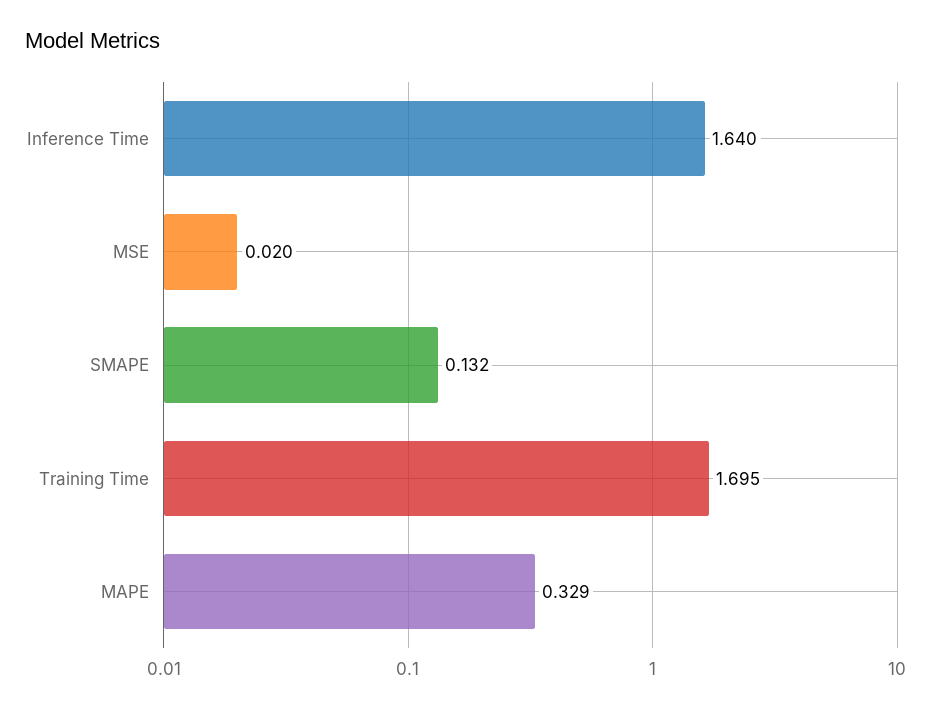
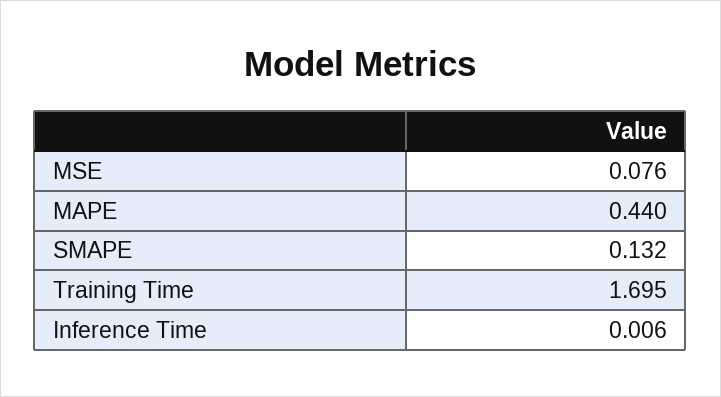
Inference Time: 1.64 -> 0.006
MSE: 0.02 -> 0.076
MAPE: 0.329 -> 0.44

